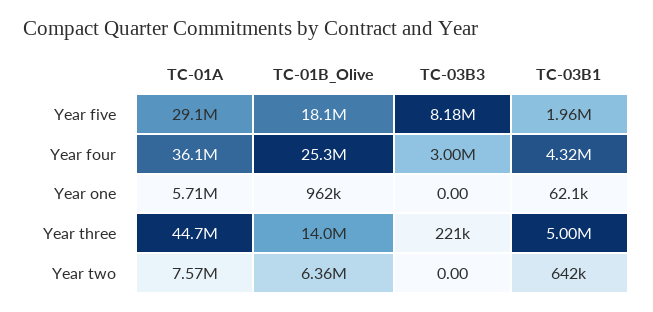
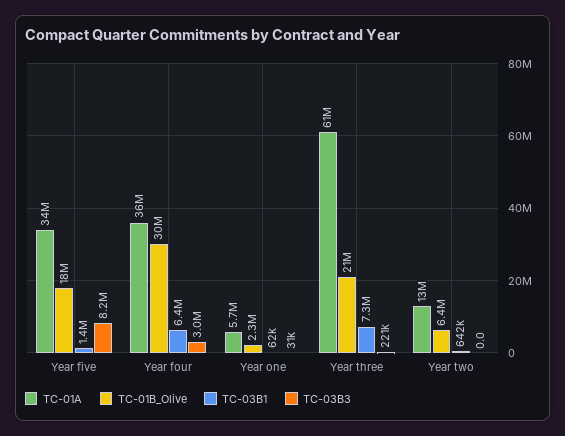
TC-01A, Year five: 29100000 -> 34000000
TC-03B1, Year five: 1960000 -> 1400000
TC-01B_Olive, Year four: 25300000 -> 30000000
TC-03B1, Year four: 4320000 -> 6400000
TC-01B_Olive, Year one: 962000 -> 2300000
TC-03B3, Year one: 0 -> 31000
TC-01A, Year three: 44700000 -> 61000000
TC-01B_Olive, Year three: 14000000 -> 21000000
TC-03B1, Year three: 5000000 -> 7300000
TC-01A, Year two: 7570000 -> 13000000

